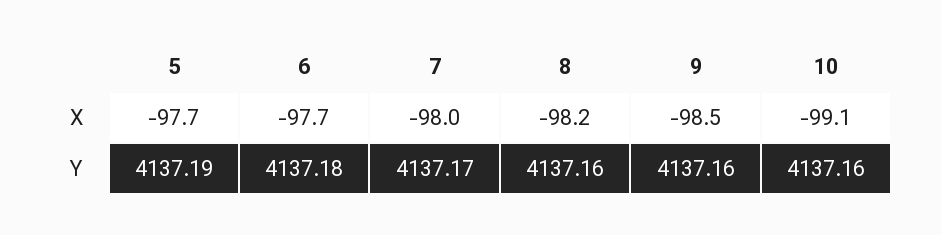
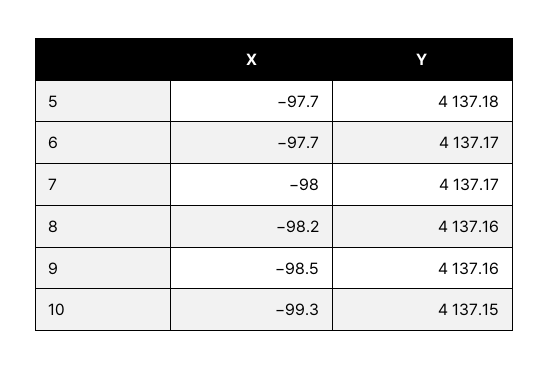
10, X: -99.1 -> -99.3
5, Y: 4137.19 -> 4137.18
6, Y: 4137.18 -> 4137.17
10, Y: 4137.16 -> 4137.15

